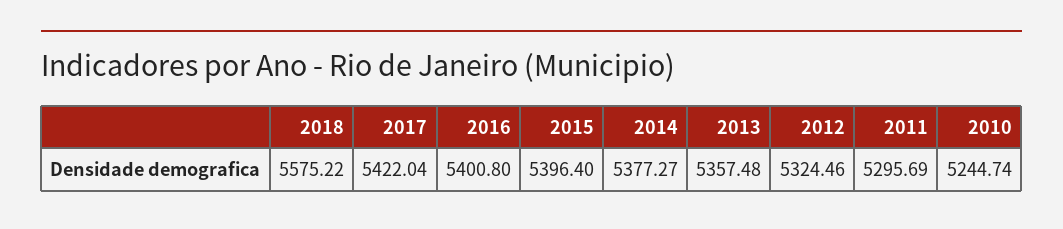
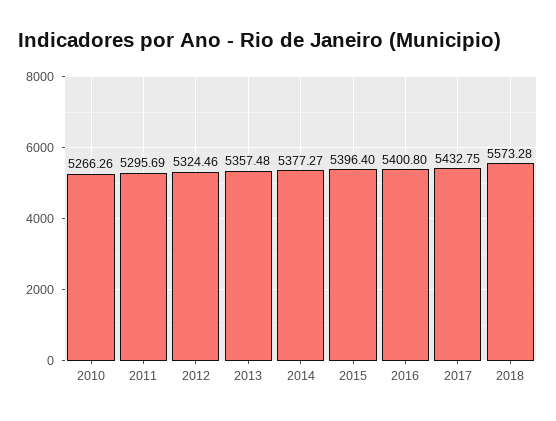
2018: 5575.22 -> 5573.28
2017: 5422.04 -> 5432.75
2010: 5244.74 -> 5266.26

